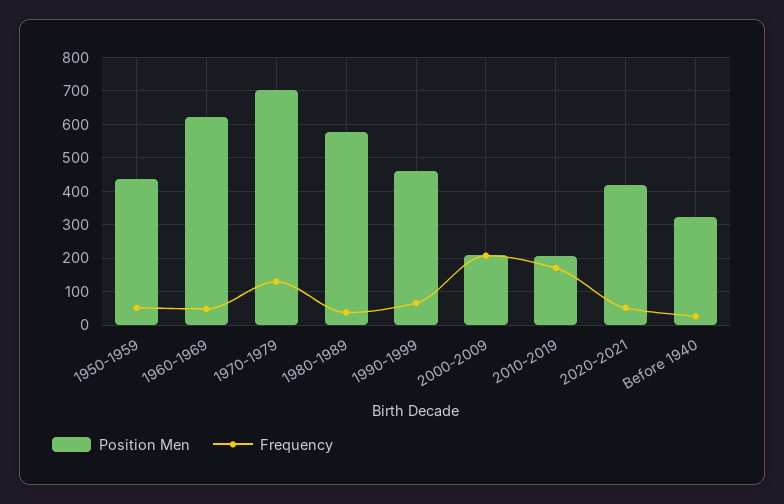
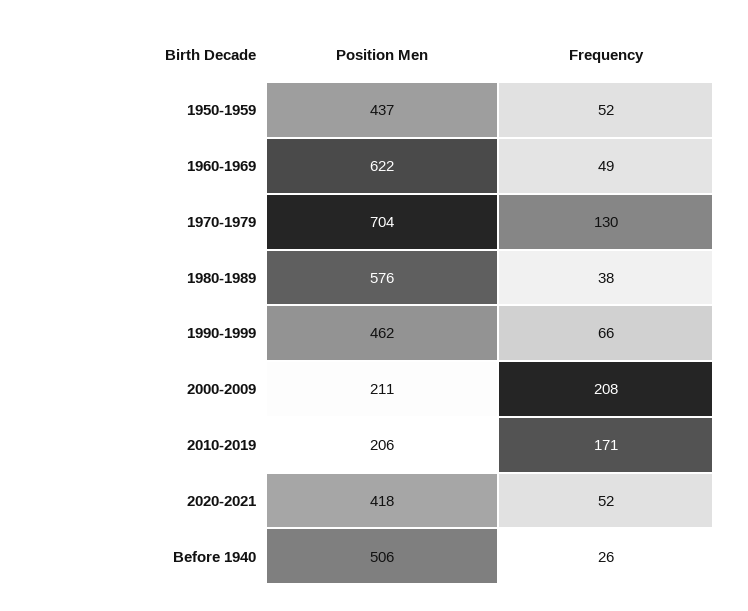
Position Men, Before 1940: 320 -> 506

